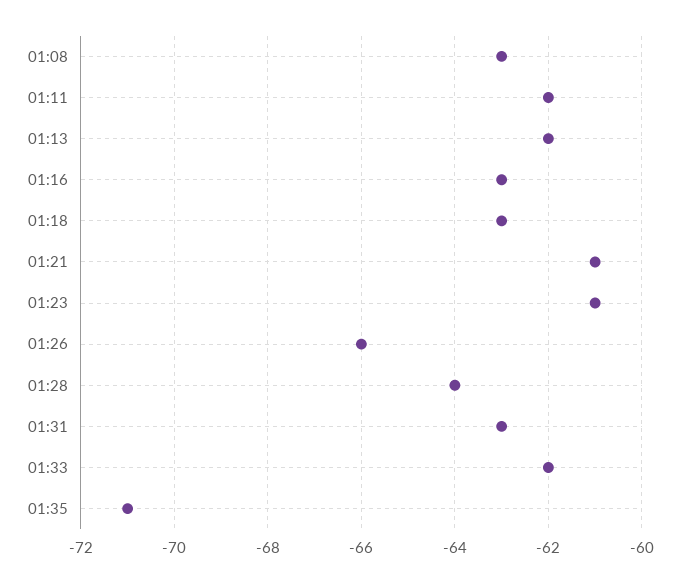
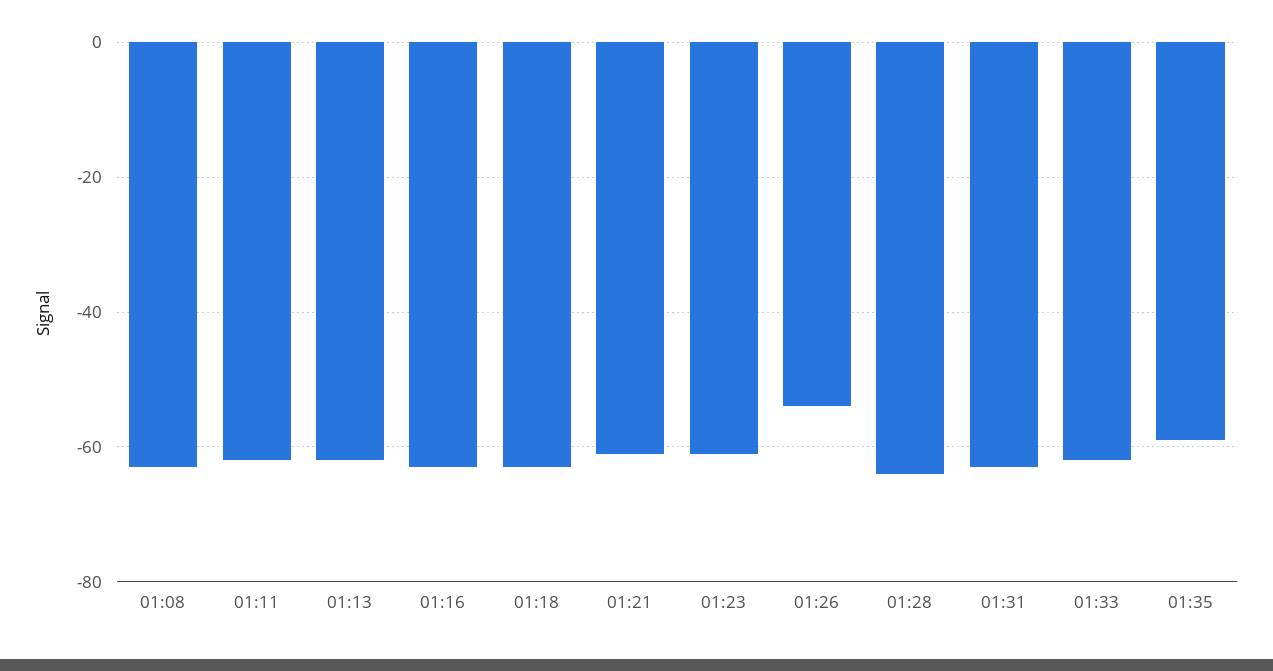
01:26: -66 -> -55
01:35: -71 -> -60

